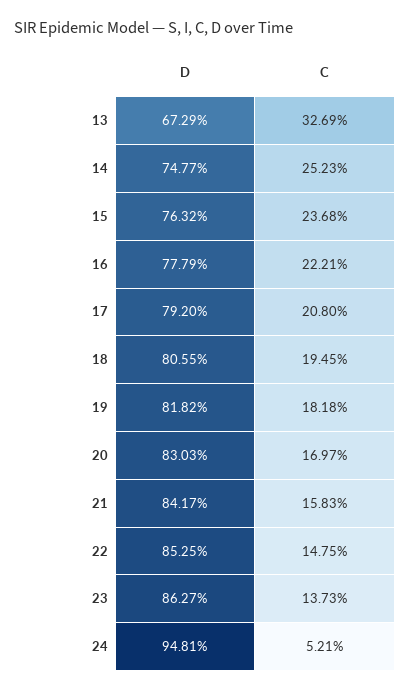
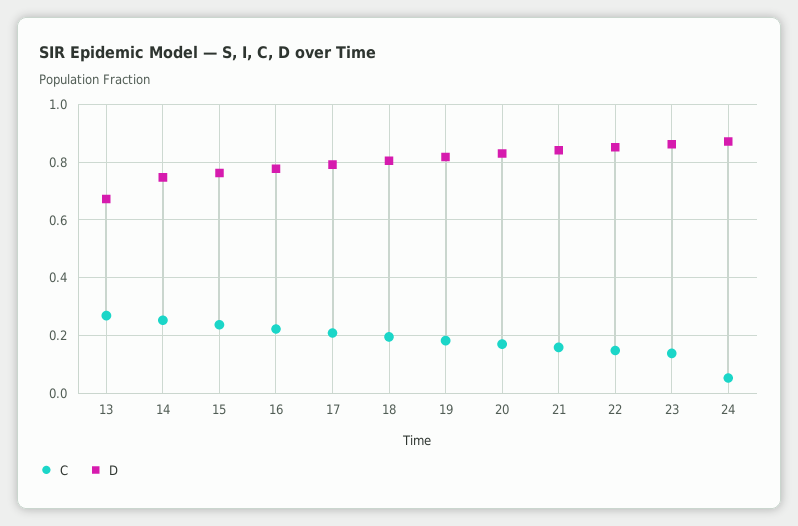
C, 13: 0.3269 -> 0.275
D, 24: 0.9481 -> 0.875

